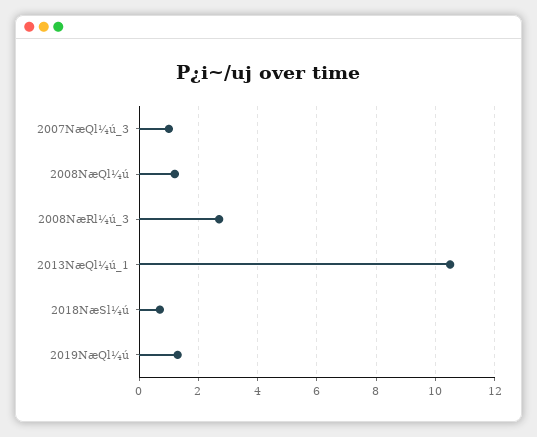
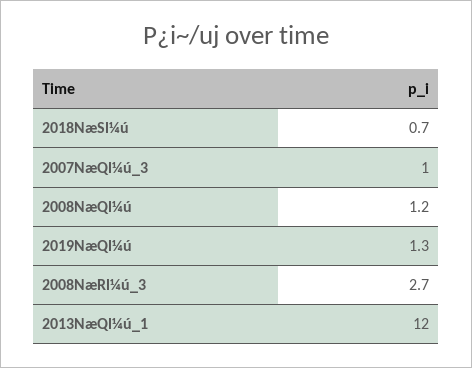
2013NæQl¼ú_1: 10.5 -> 12

